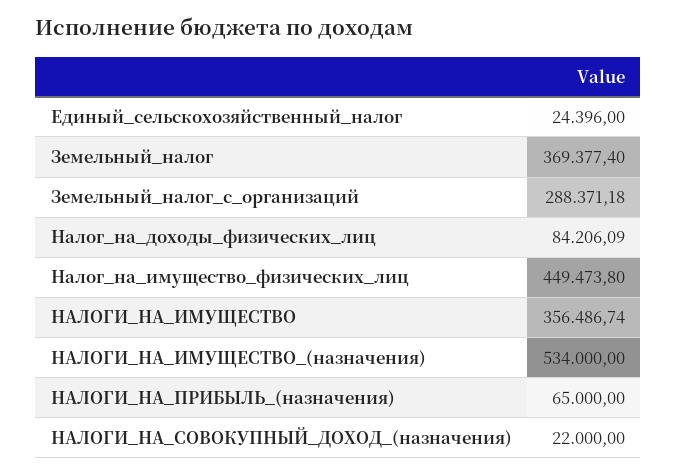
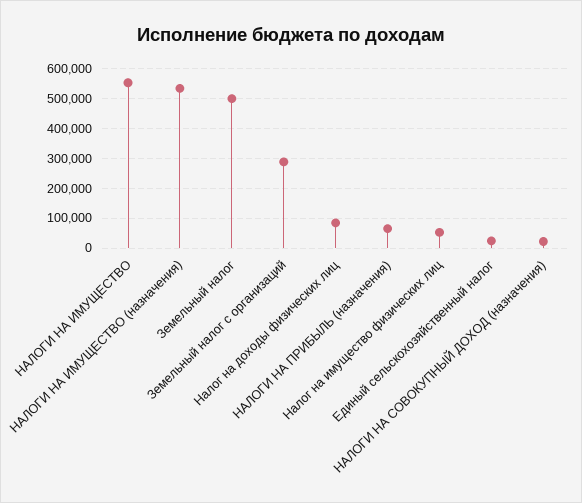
Земельный_налог: 369377.4 -> 500000
Налог_на_имущество_физических_лиц: 449473.8 -> 50000
НАЛОГИ_НА_ИМУЩЕСТВО: 356486.74 -> 550000

